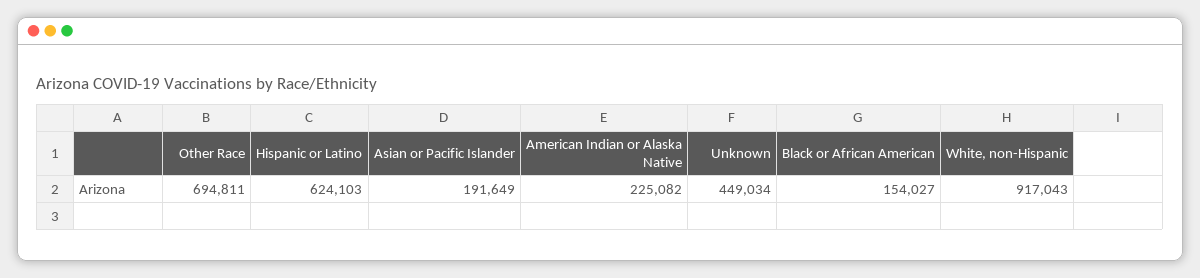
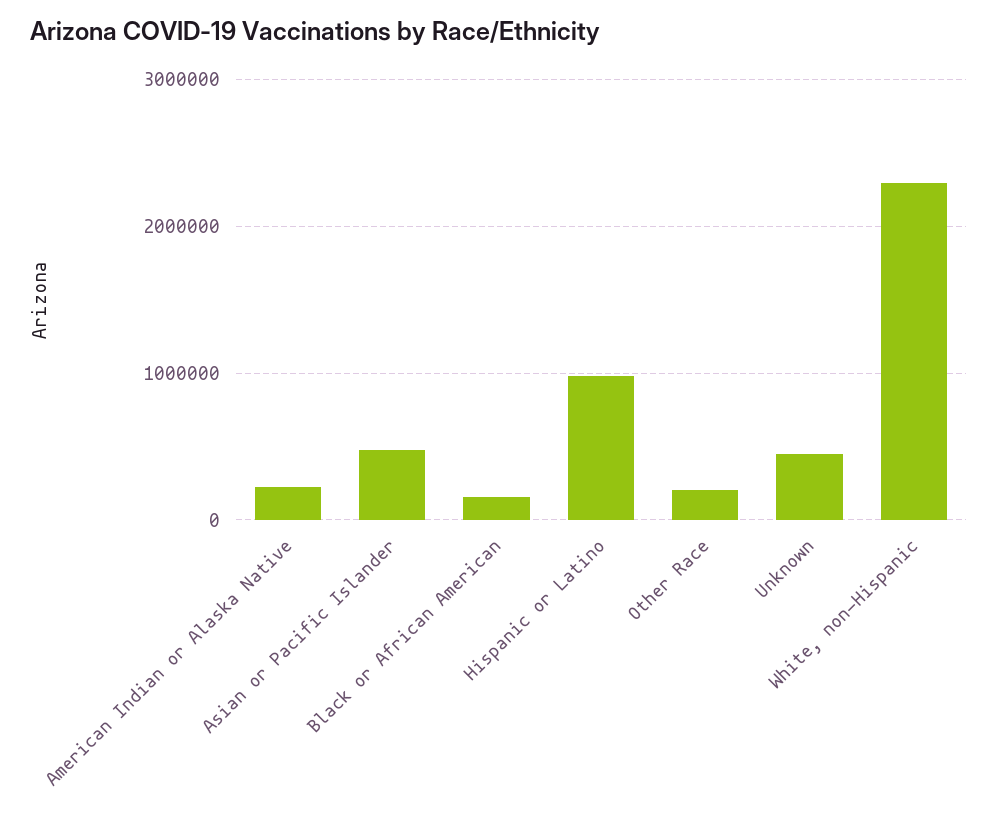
Other Race: 694811 -> 200000
Hispanic or Latino: 624103 -> 1000000
Asian or Pacific Islander: 191649 -> 500000
White, non-Hispanic: 917043 -> 2300000

